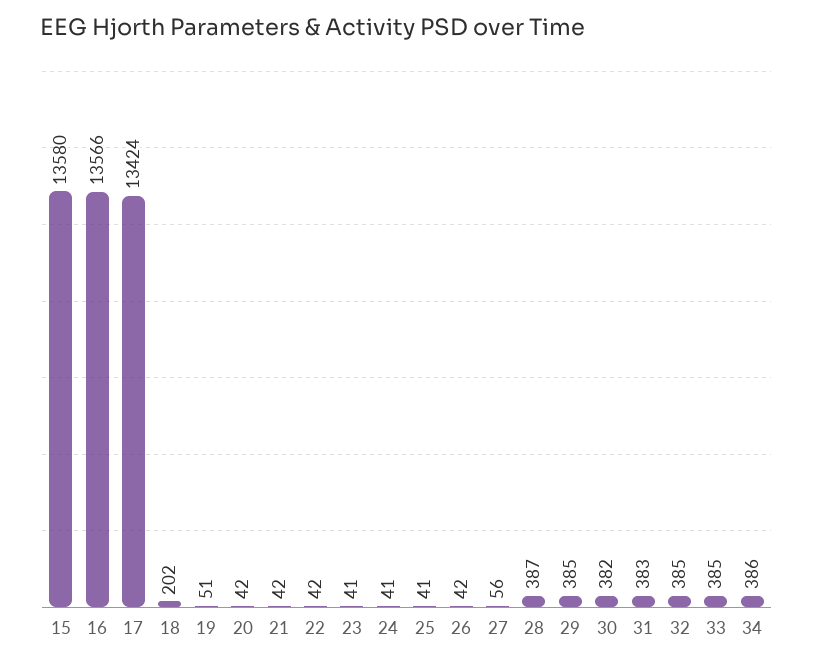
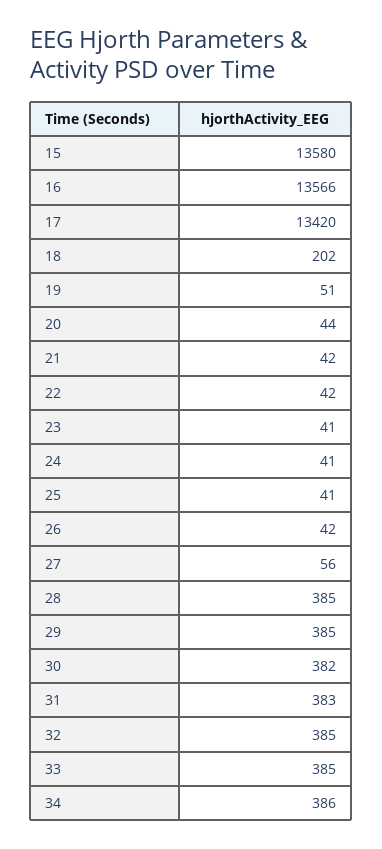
17: 13424 -> 13420
20: 42 -> 44
28: 387 -> 385

